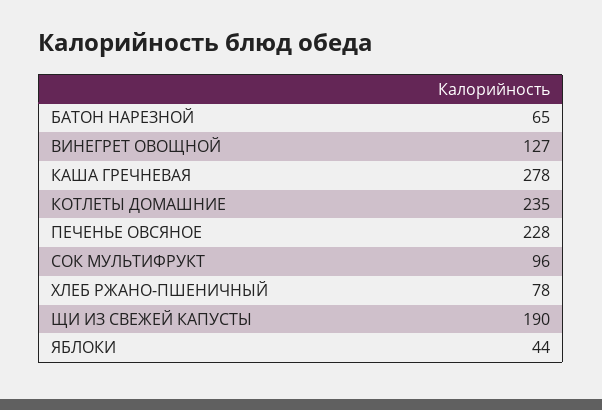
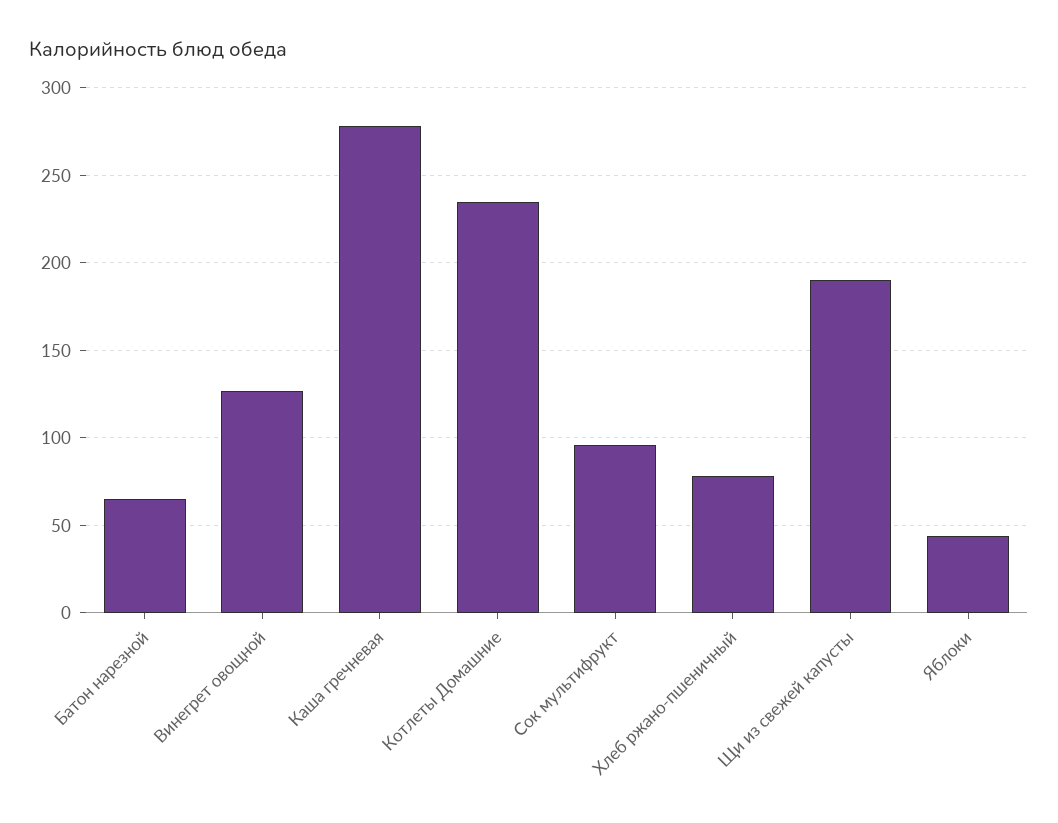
ПЕЧЕНЬЕ ОВСЯНОЕ: 228 -> none

